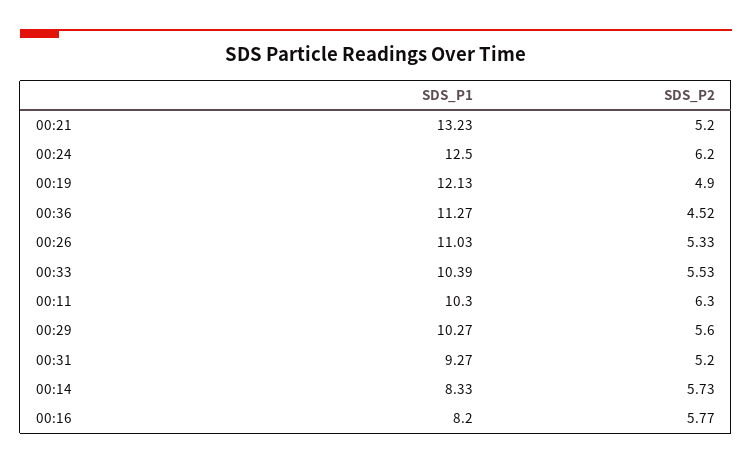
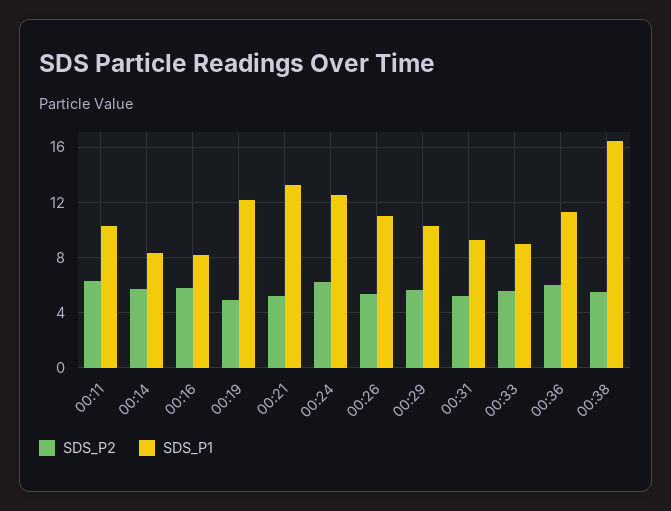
SDS_P2, 00:36: 4.52 -> 6
SDS_P1, 00:33: 10.39 -> 9
SDS_P2, 00:38: none -> 5.5
SDS_P1, 00:38: none -> 16.5

